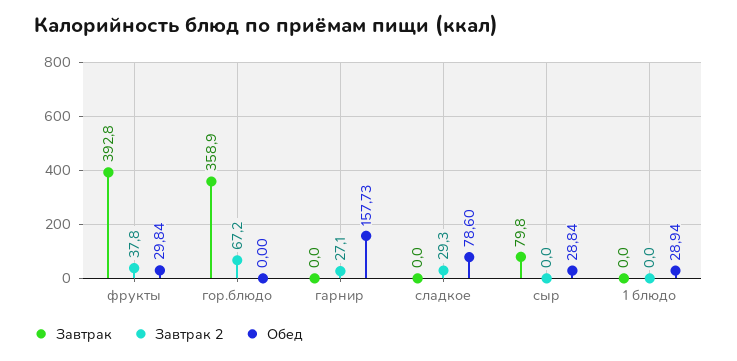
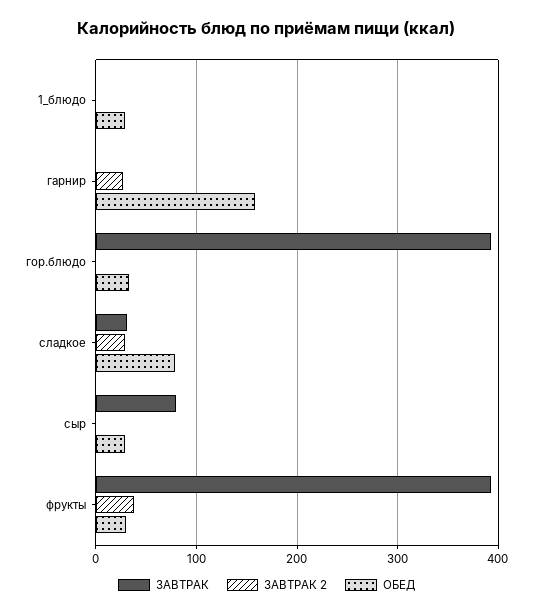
Завтрак, гор.блюдо: 358.9 -> 390
Завтрак 2, гор.блюдо: 67.2 -> 0
Обед, гор.блюдо: 0 -> 30
Завтрак, сладкое: 0 -> 30

